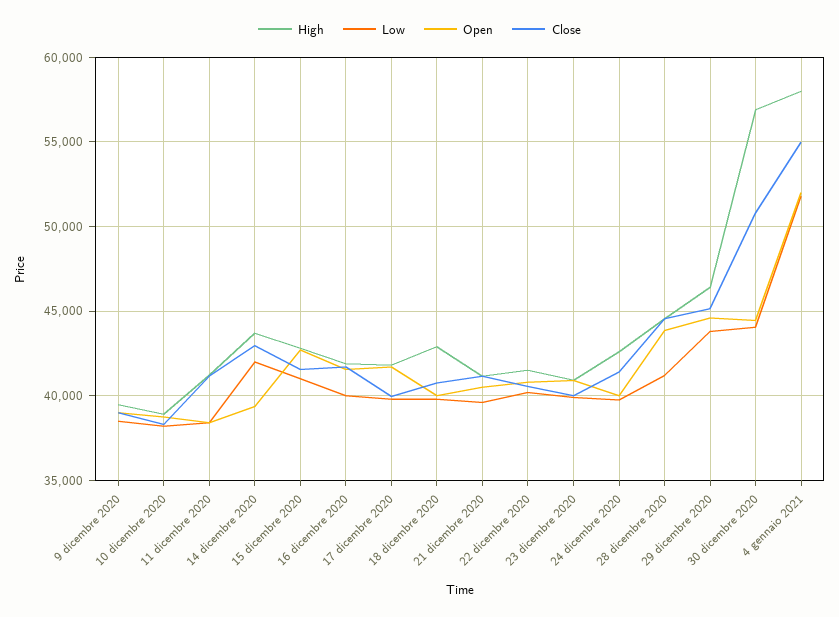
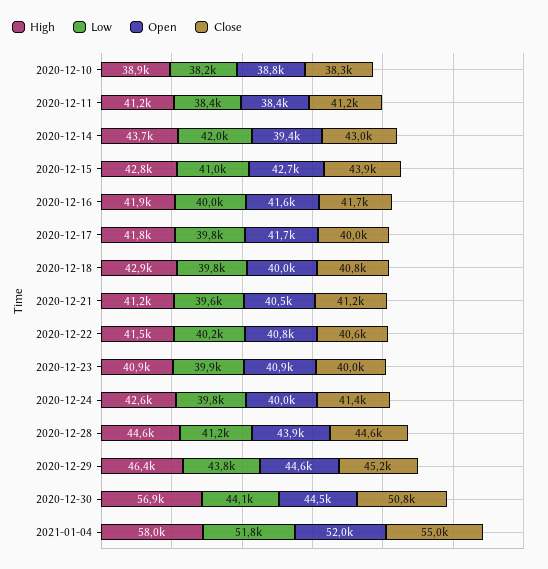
High, 9 dicembre 2020: 39500 -> none
Low, 9 dicembre 2020: 38500 -> none
Open, 9 dicembre 2020: 39000 -> none
Close, 9 dicembre 2020: 39000 -> none
Close, 15 dicembre 2020: 41500 -> 43900

